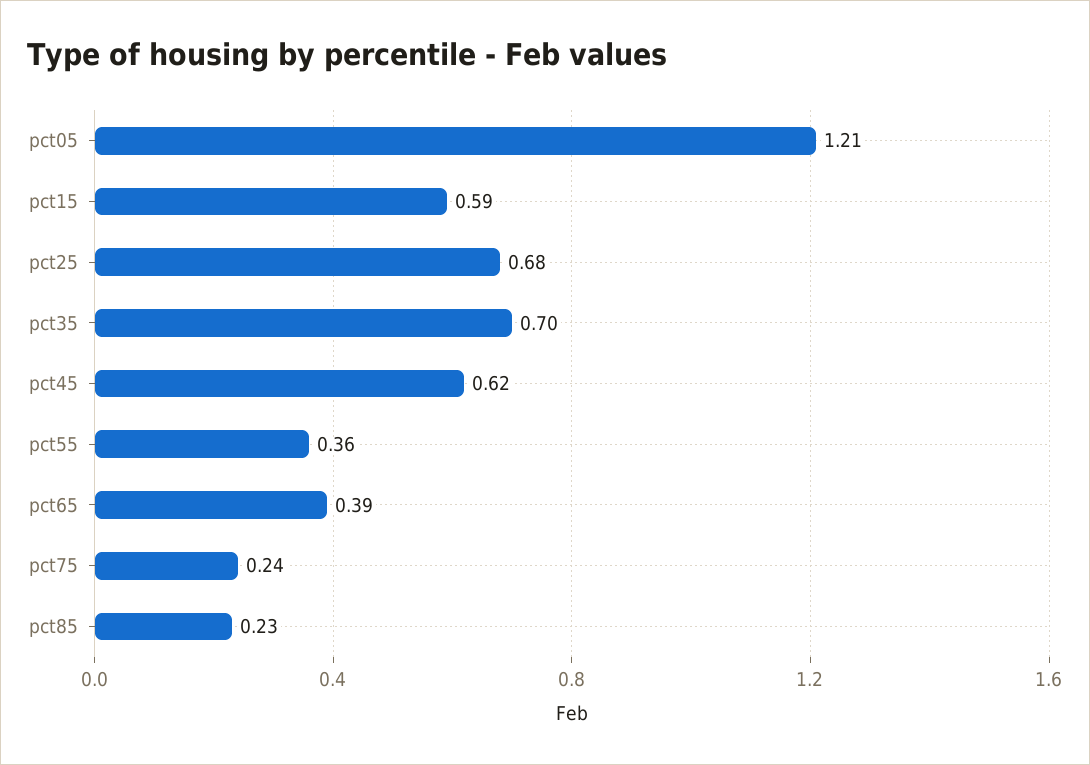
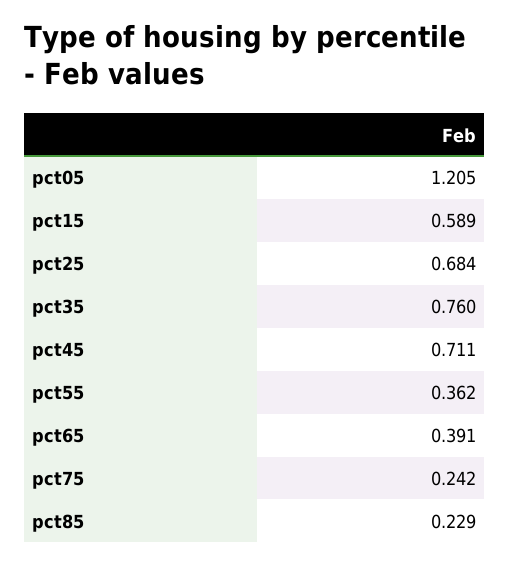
pct35: 0.7 -> 0.76
pct45: 0.62 -> 0.711

